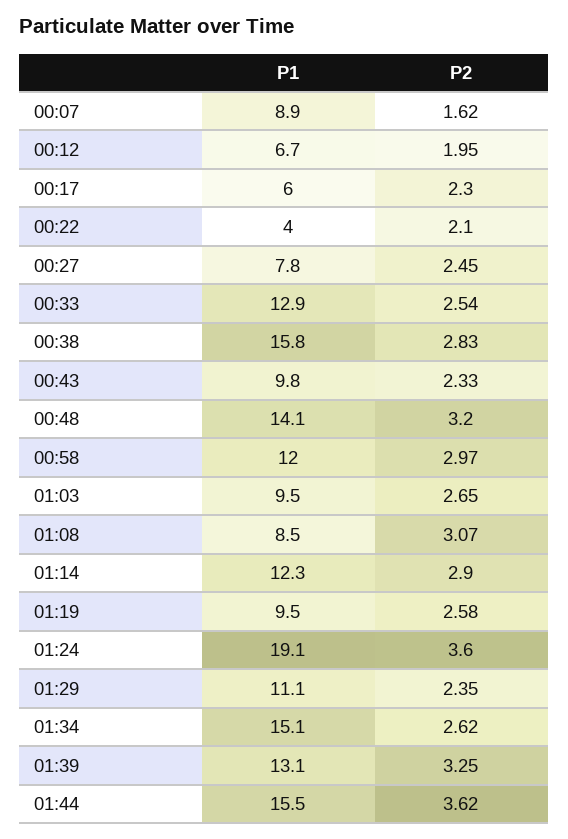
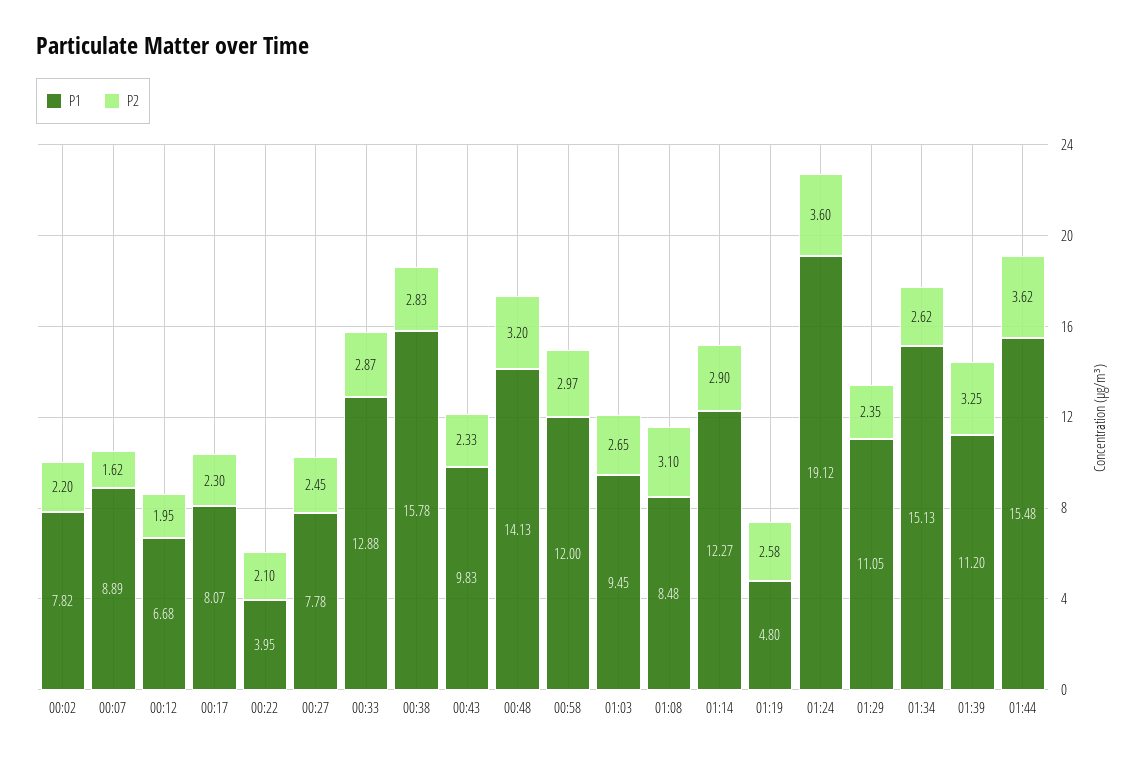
P1, 00:17: 6 -> 8.07
P2, 00:33: 2.54 -> 2.87
P2, 01:08: 3.07 -> 3.1
P1, 01:19: 9.5 -> 4.8
P1, 01:39: 13.1 -> 11.2
P1, 00:02: none -> 7.82
P2, 00:02: none -> 2.2

